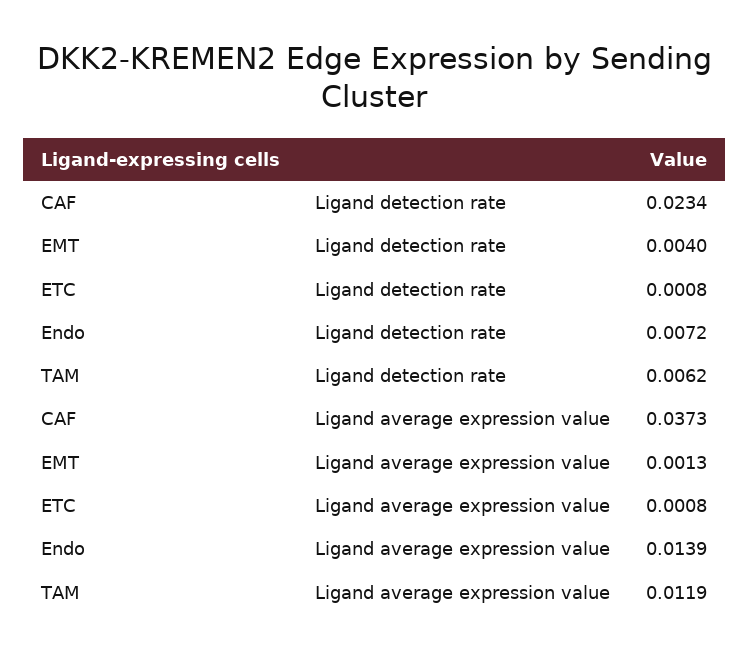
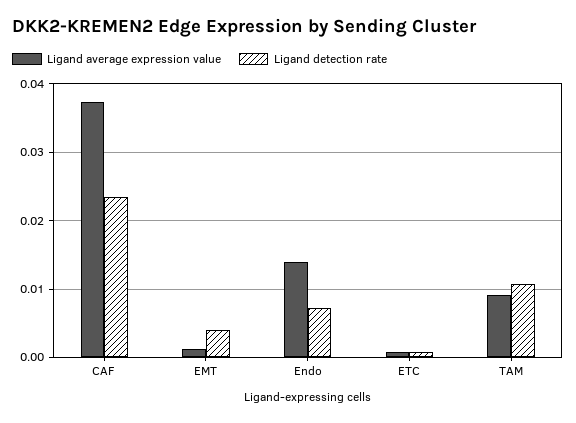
Ligand detection rate, TAM: 0.0062 -> 0.011
Ligand average expression value, TAM: 0.0119 -> 0.009

